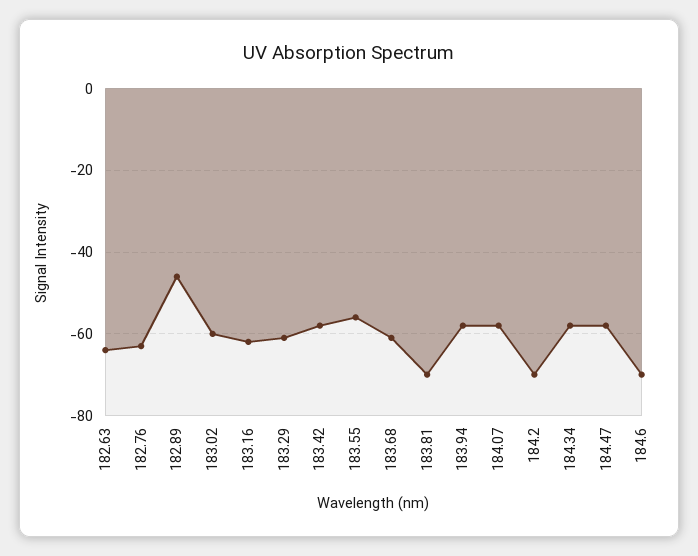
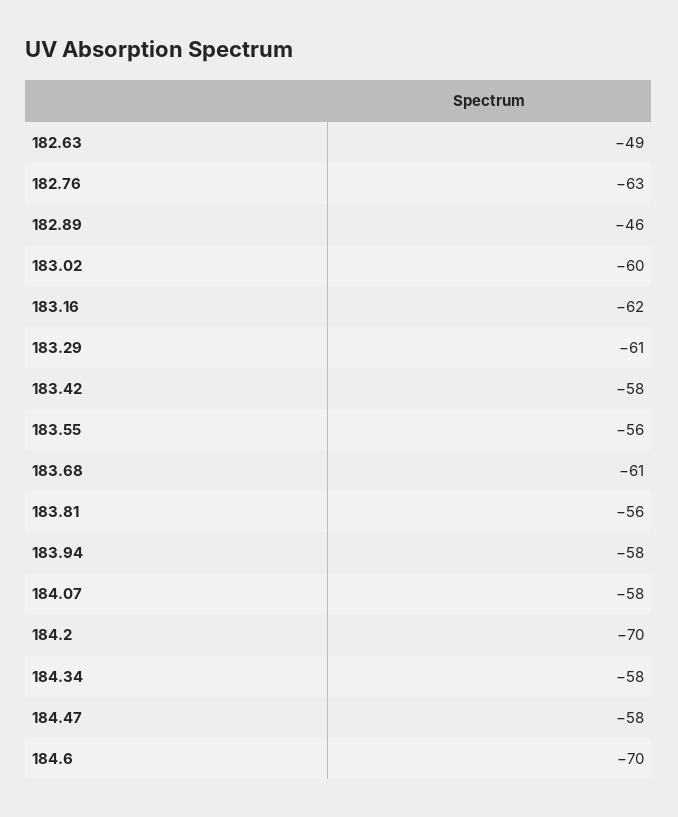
182.63: -65 -> -49
183.81: -70 -> -56

